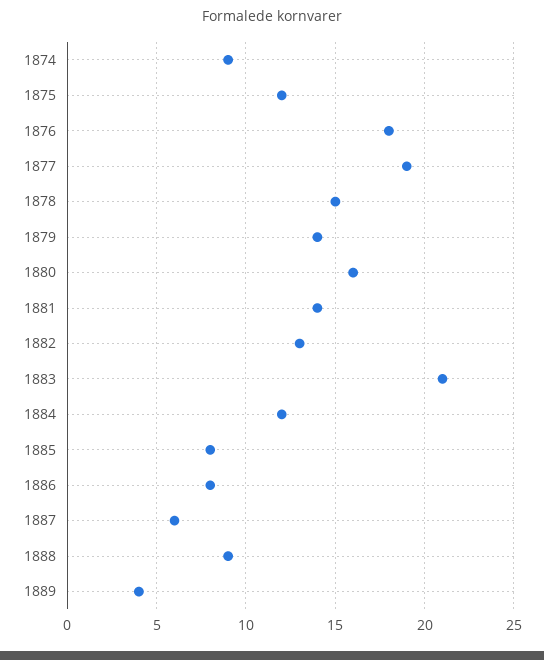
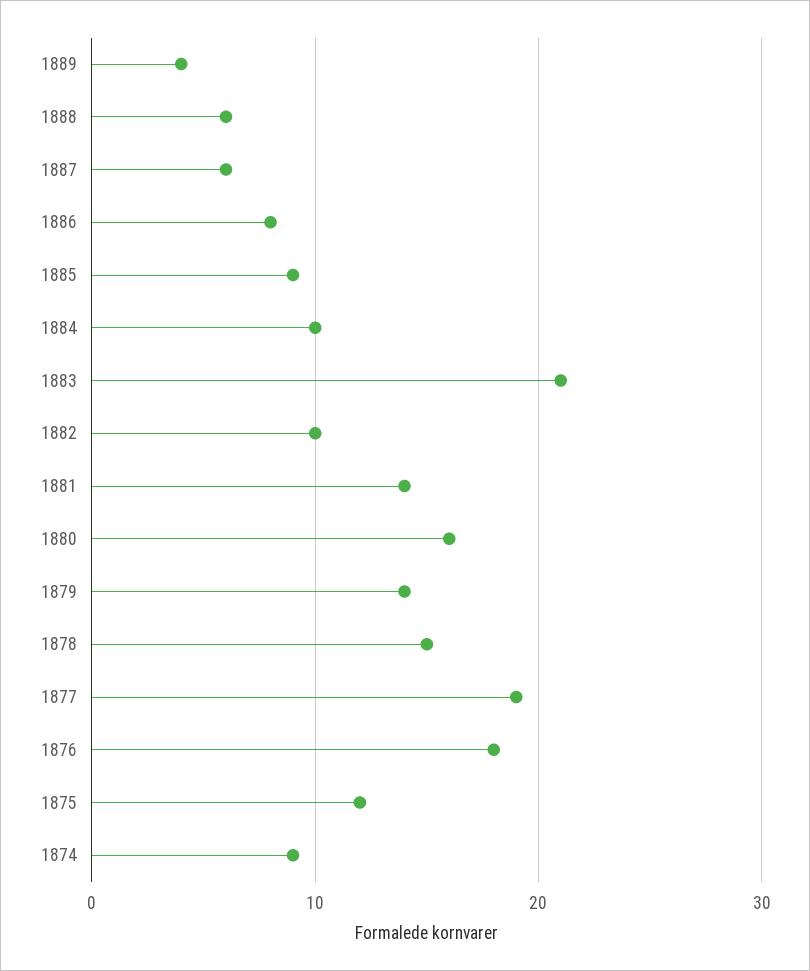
1882: 13 -> 10
1884: 12 -> 10
1885: 8 -> 9
1888: 9 -> 6

